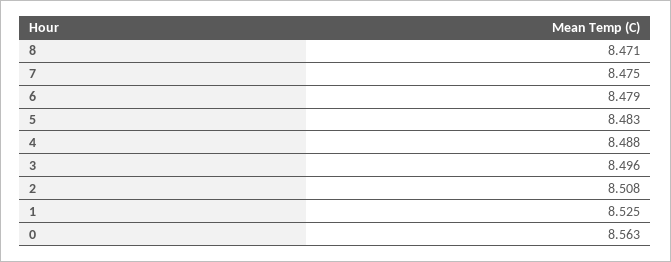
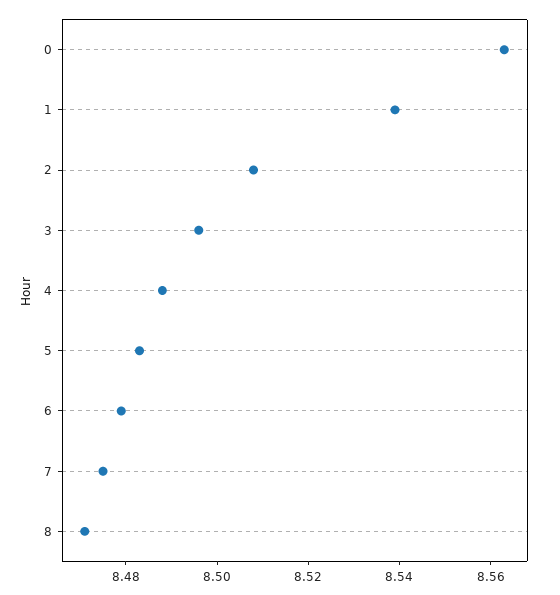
1: 8.525 -> 8.54

